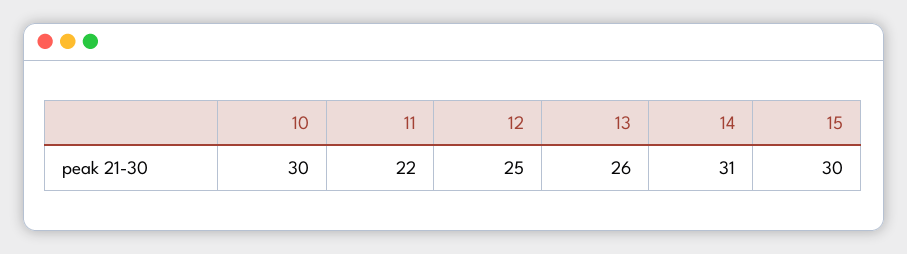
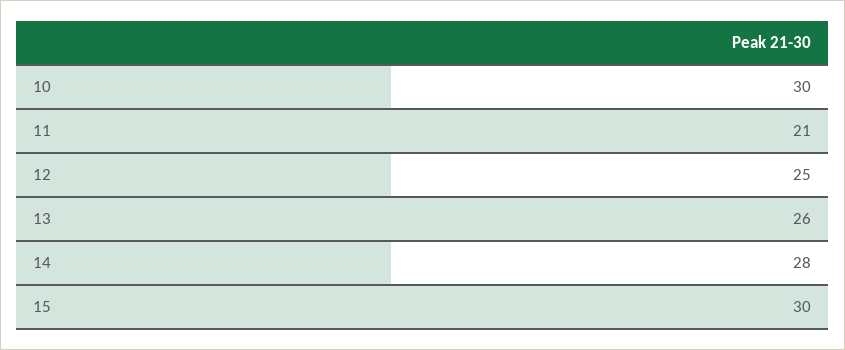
11: 22 -> 21
14: 31 -> 28

